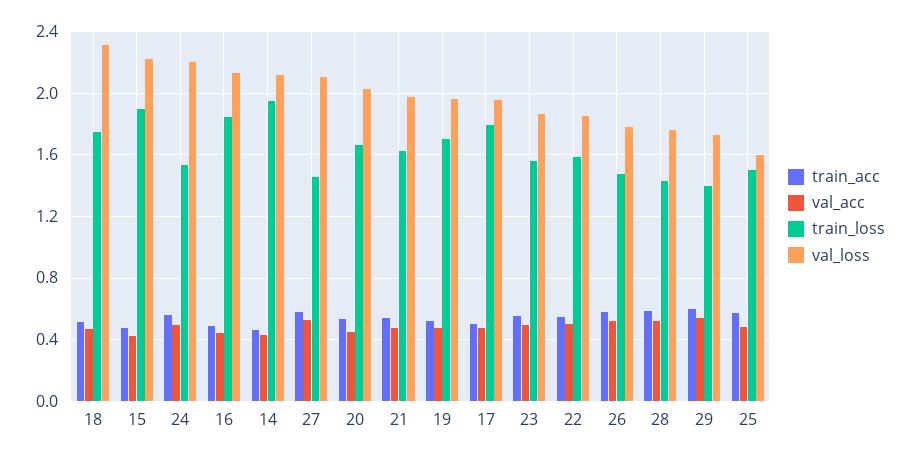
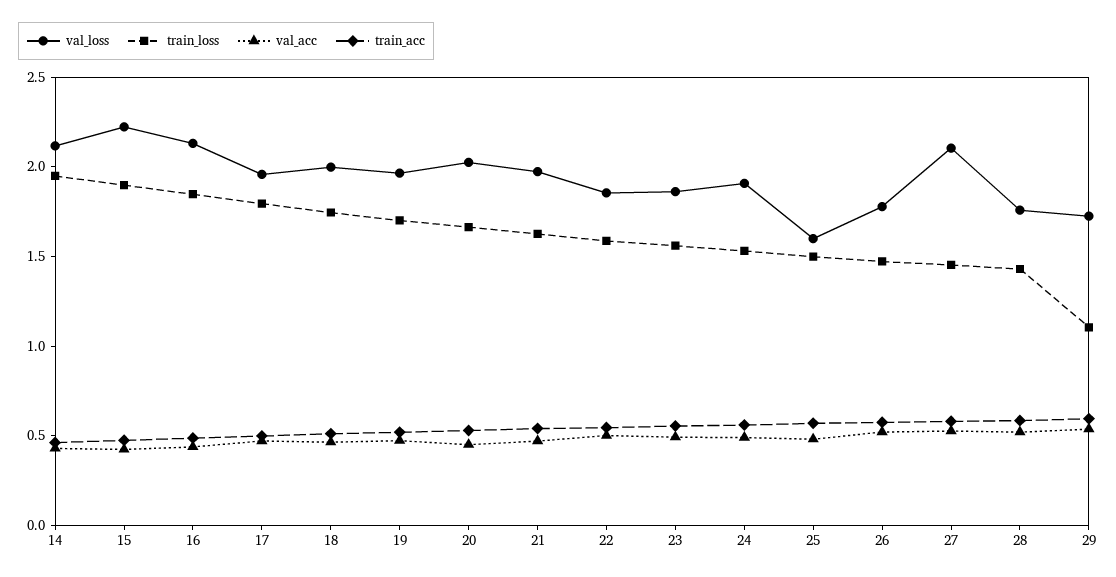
val_loss, 18: 2.3 -> 2
val_loss, 24: 2.2 -> 1.9
train_loss, 29: 1.4 -> 1.1

